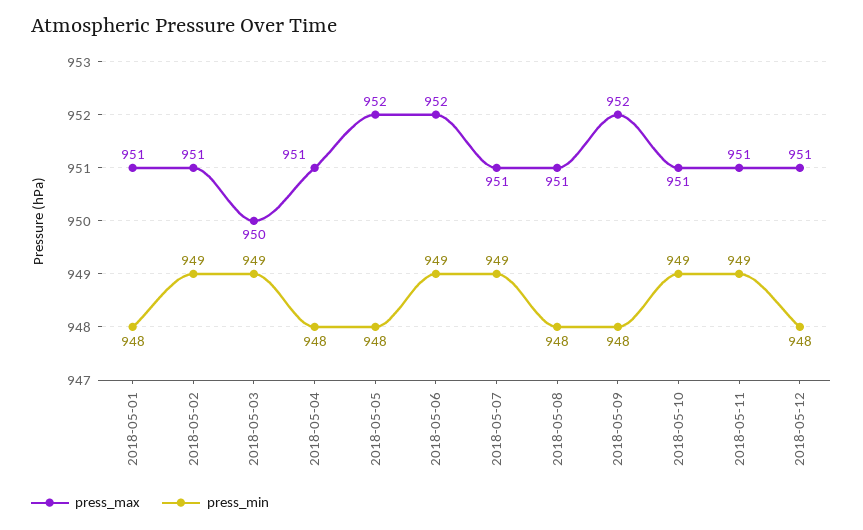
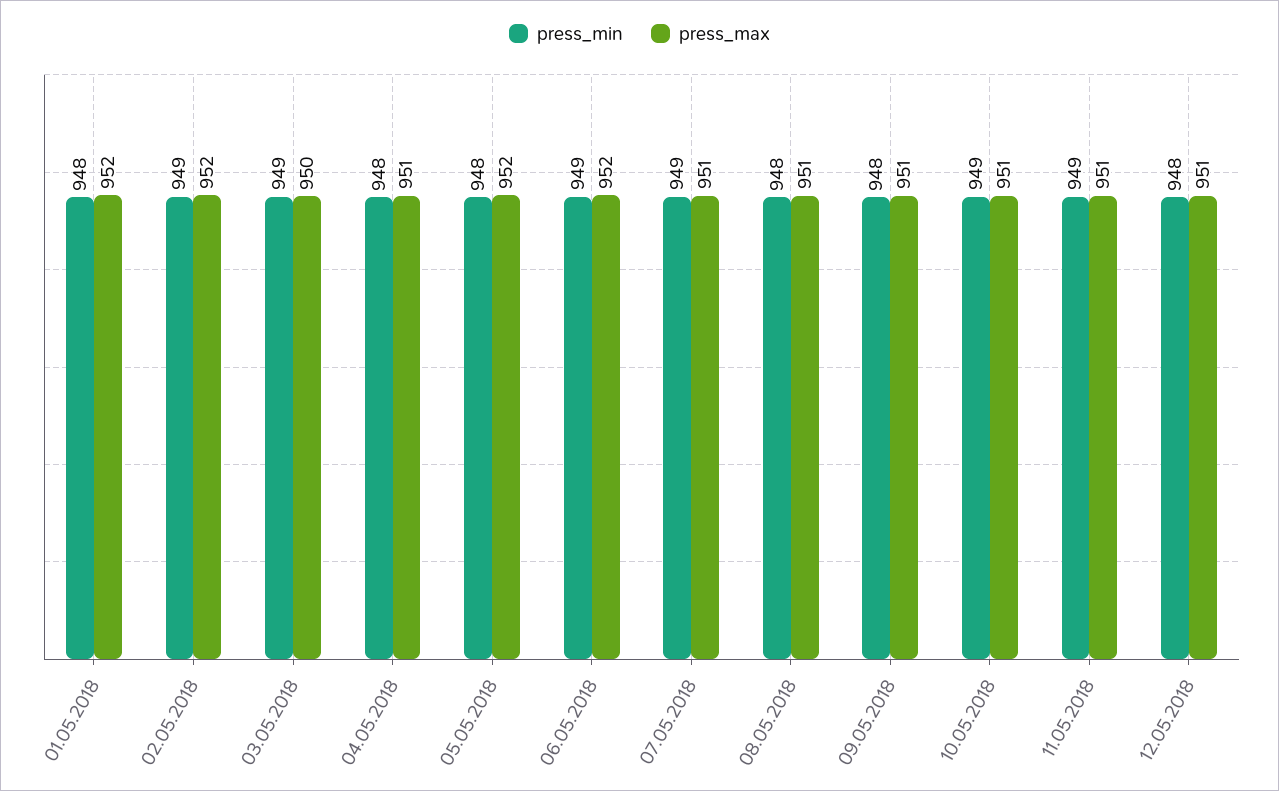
press_max, 2018-05-01: 951 -> 952
press_max, 2018-05-02: 951 -> 952
press_max, 2018-05-09: 952 -> 951

